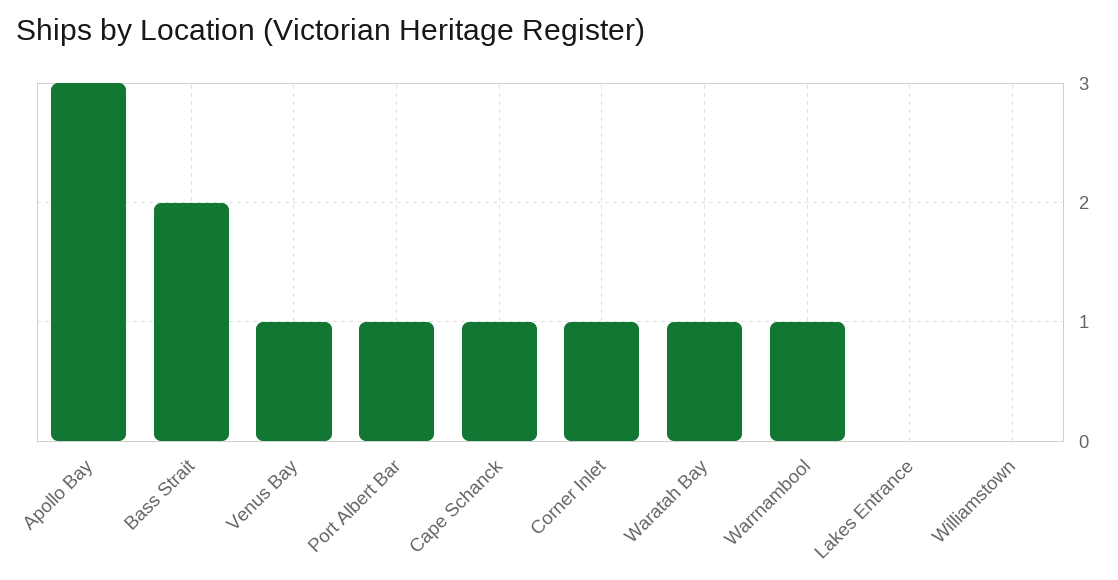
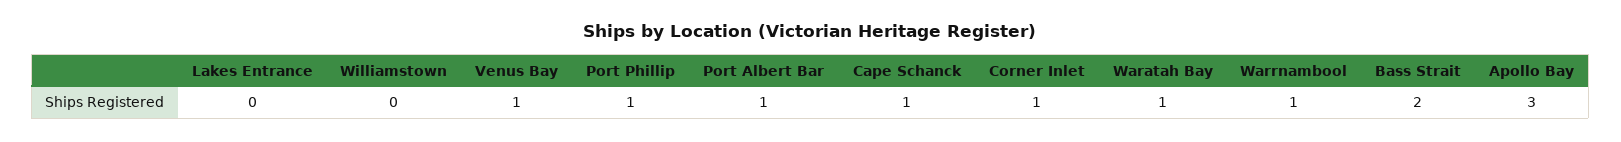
Port Phillip: none -> 1

